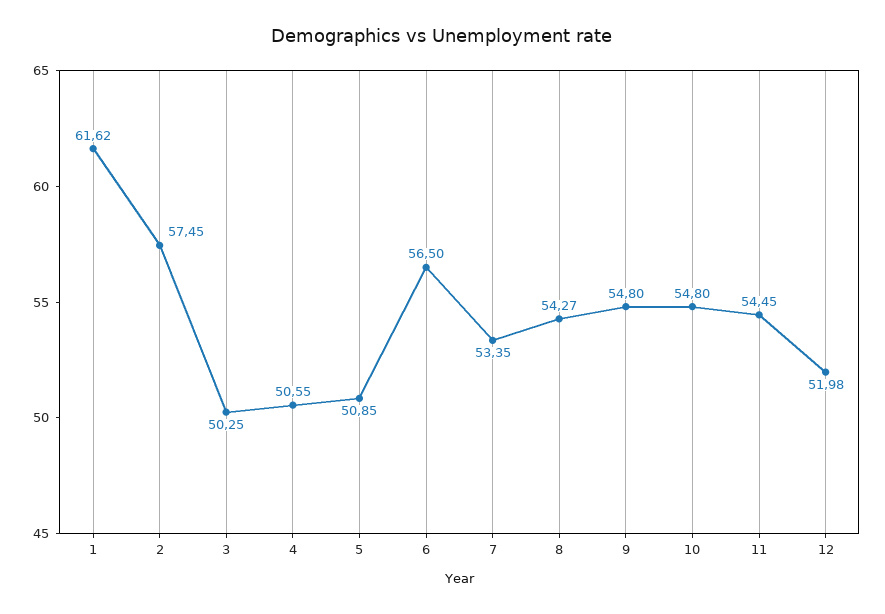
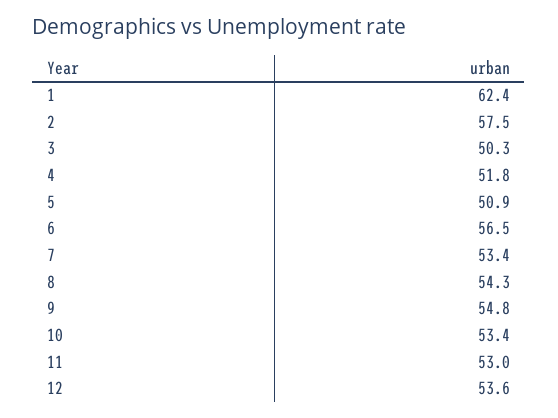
1: 61.62 -> 62.4
4: 50.55 -> 51.8
10: 54.8 -> 53.4
11: 54.45 -> 53
12: 51.98 -> 53.6

